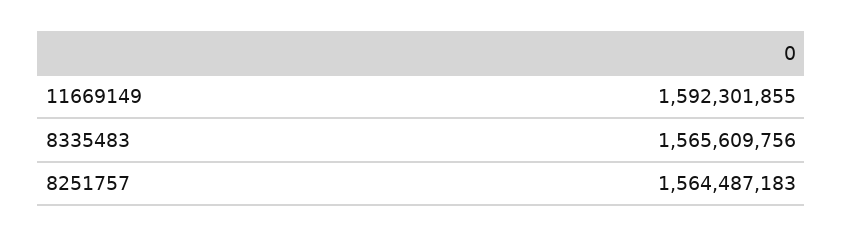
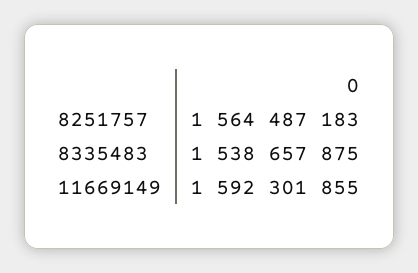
8335483: 1565609756 -> 1538657875

